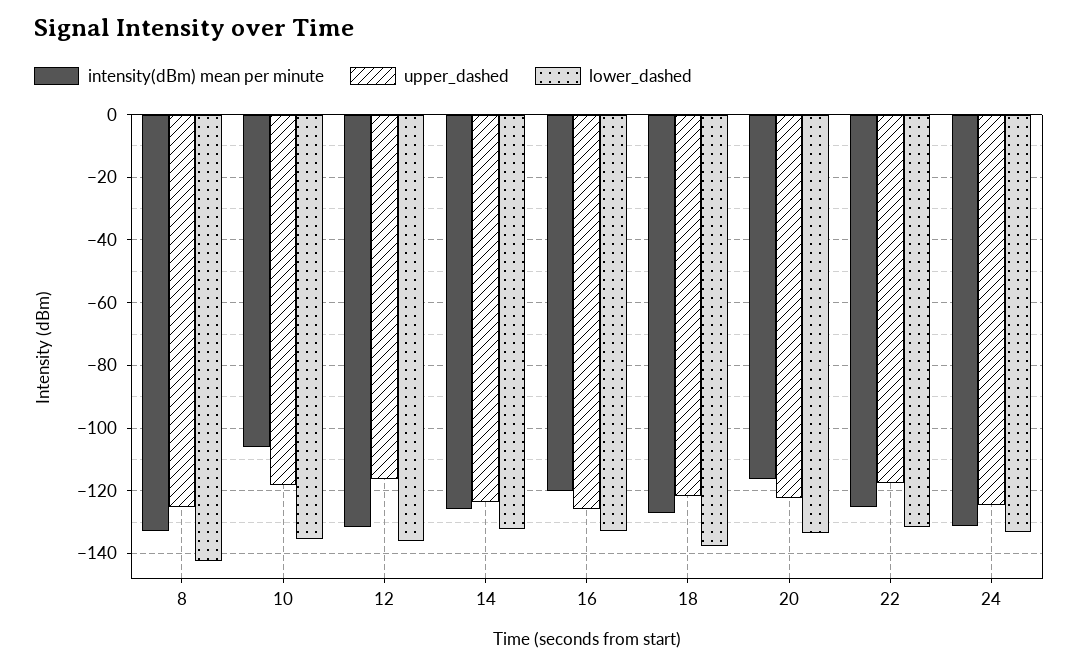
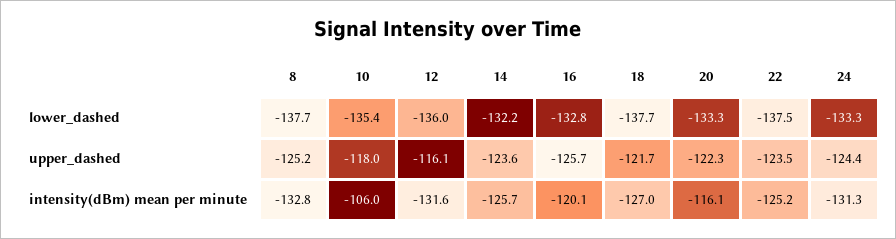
lower_dashed, 8: -142 -> -137.7
upper_dashed, 22: -118 -> -123.5
lower_dashed, 22: -132 -> -137.5

